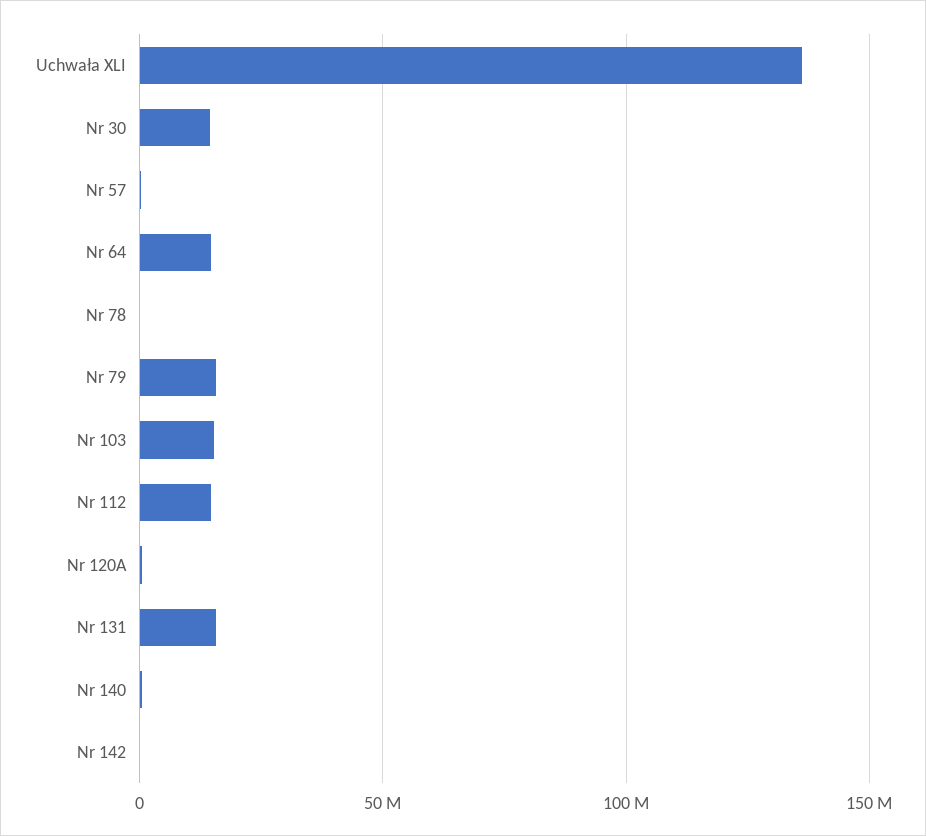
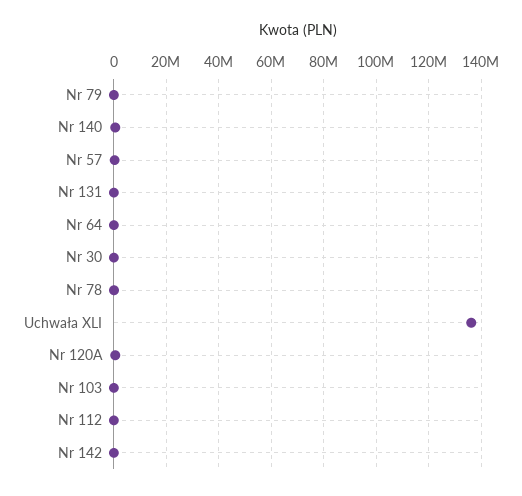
Nr 30: 15000000 -> 0
Nr 64: 15000000 -> 0
Nr 79: 15000000 -> 0
Nr 103: 15000000 -> 0
Nr 112: 15000000 -> 0
Nr 131: 15000000 -> 0

